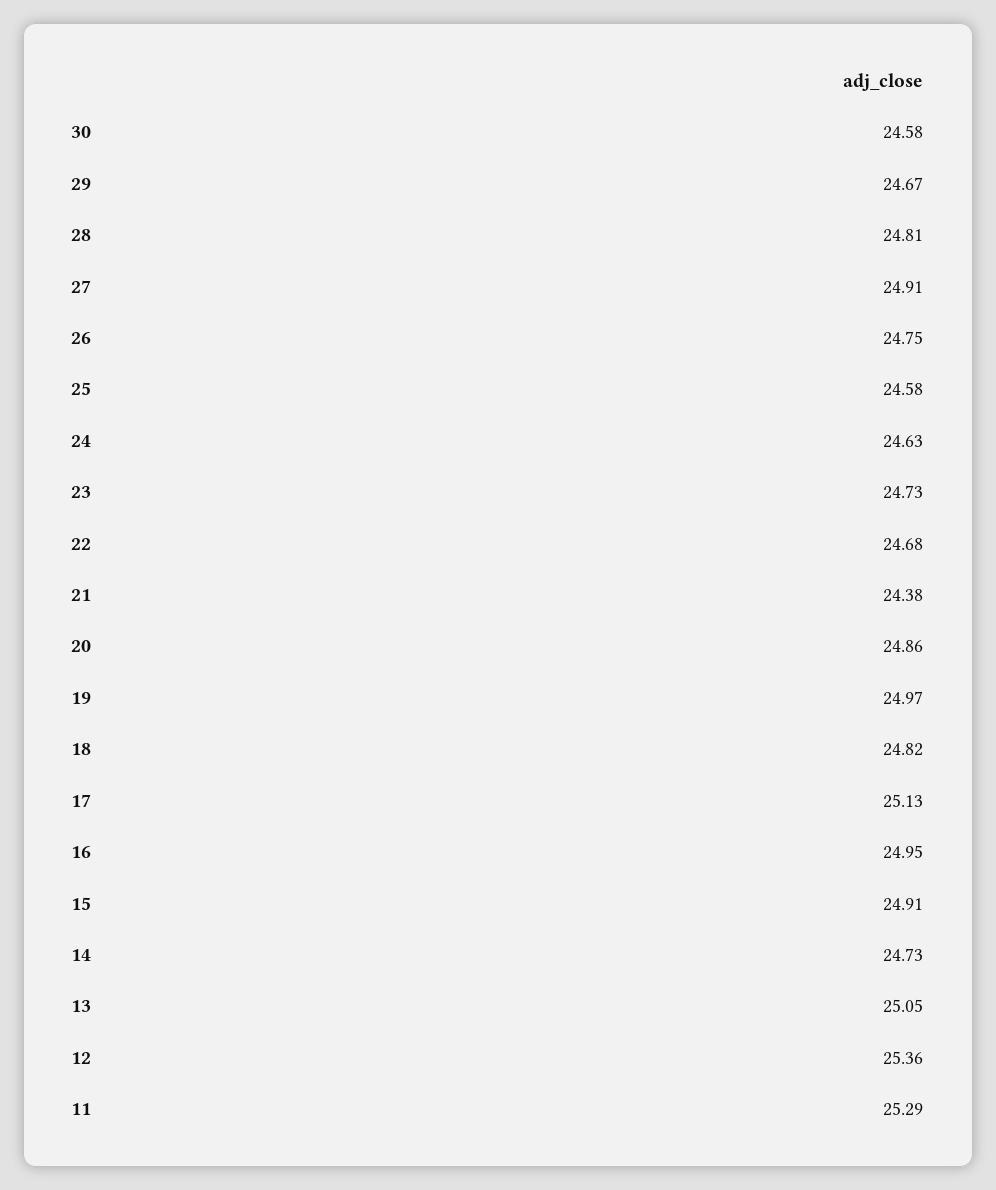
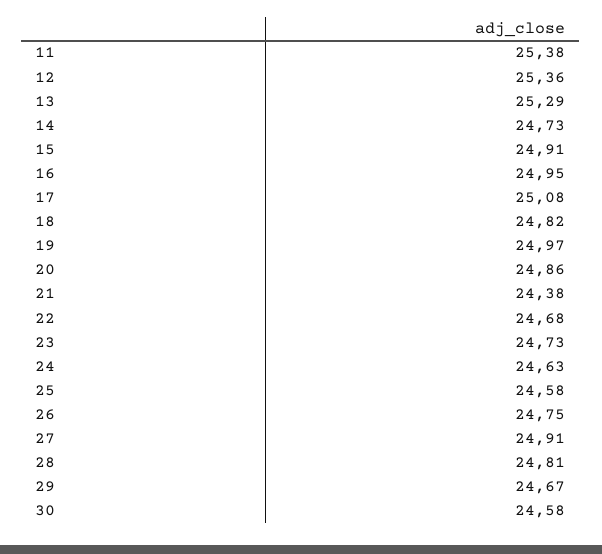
17: 25.13 -> 25.08
13: 25.05 -> 25.29
11: 25.29 -> 25.38

